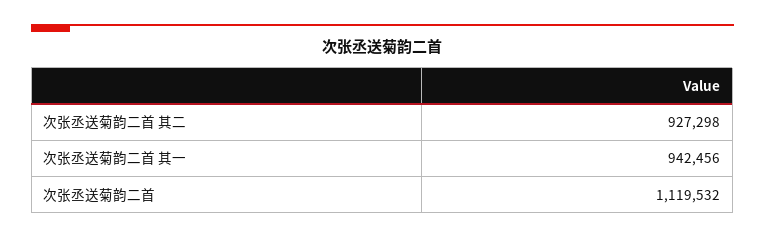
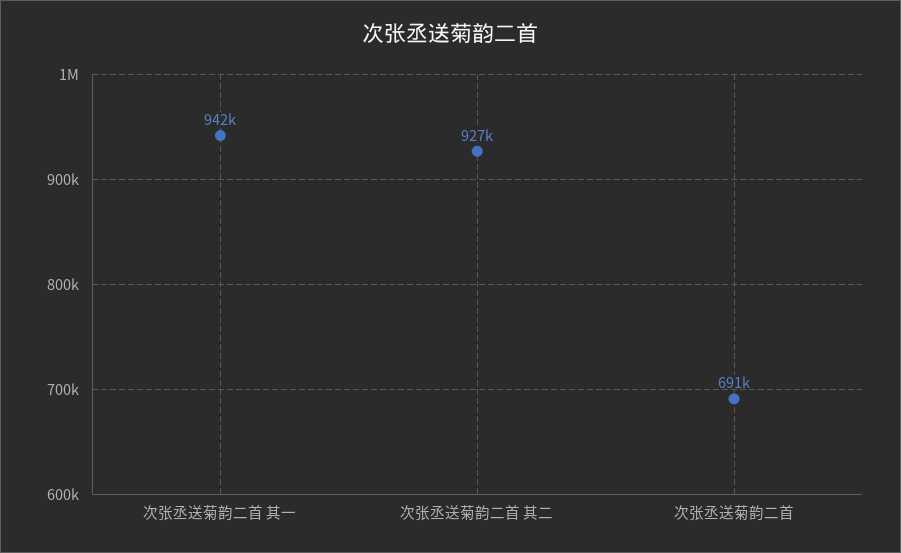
次张丞送菊韵二首: 1119532 -> 691000

